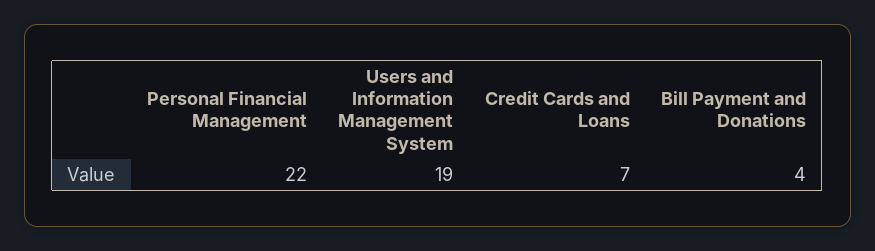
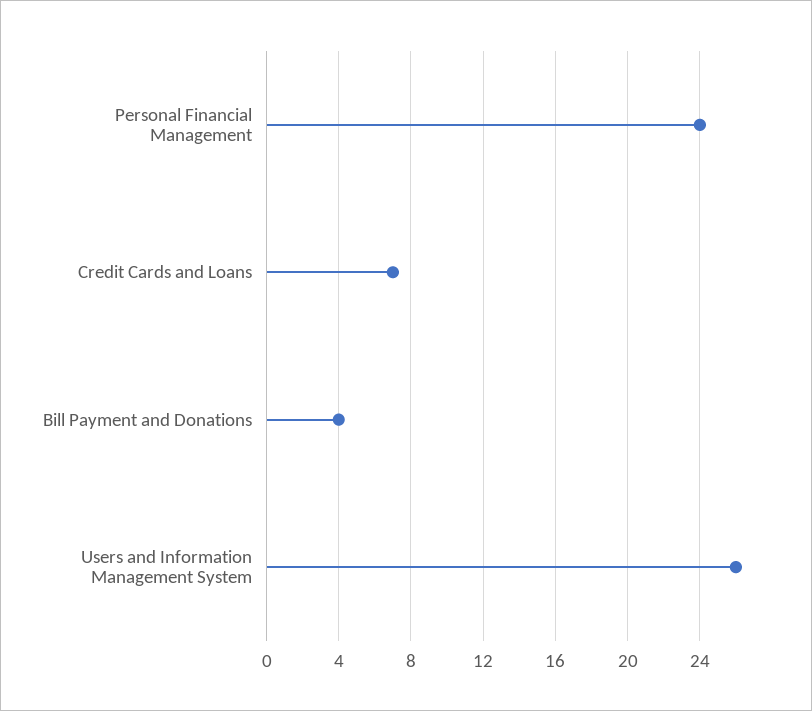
Personal Financial Management: 22 -> 24
Users and Information Management System: 19 -> 26

